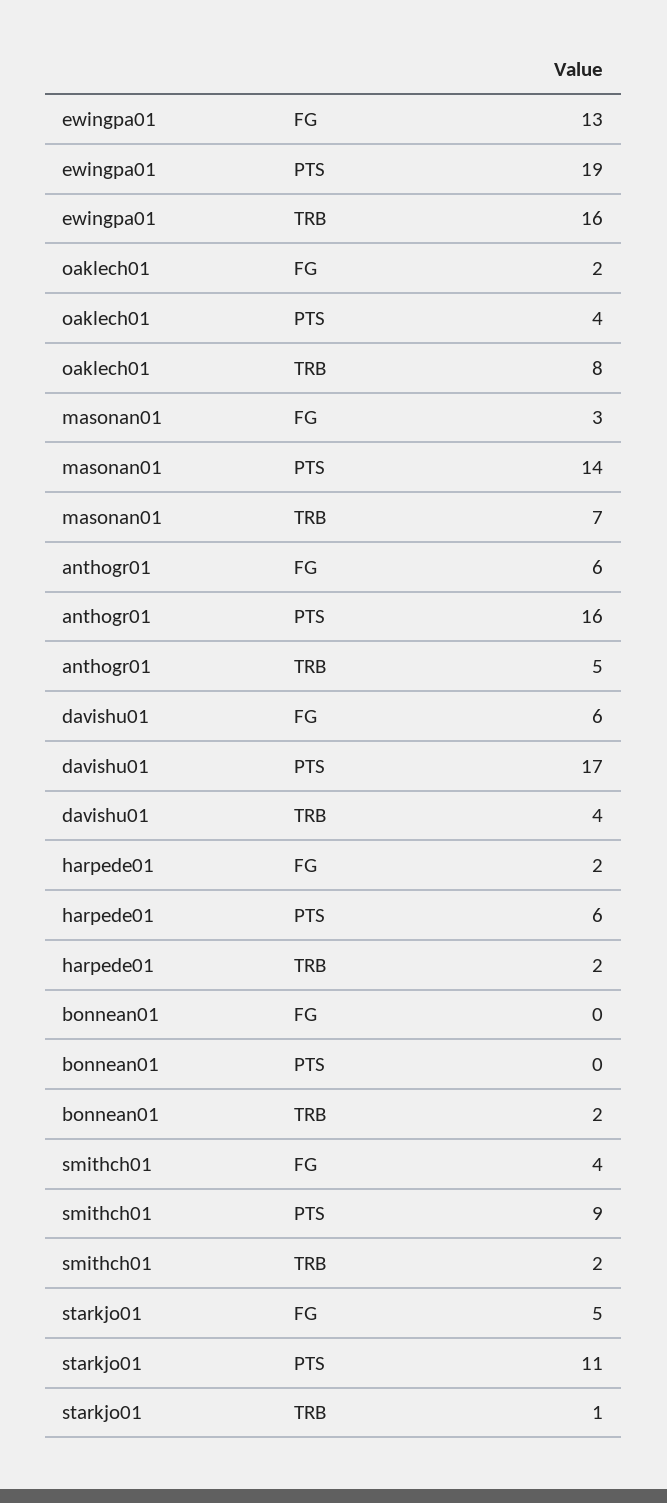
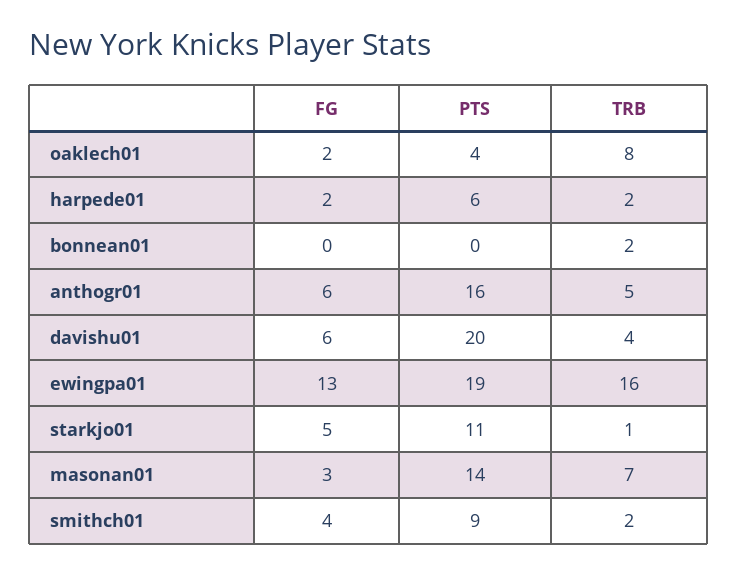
davishu01, PTS: 17 -> 20

